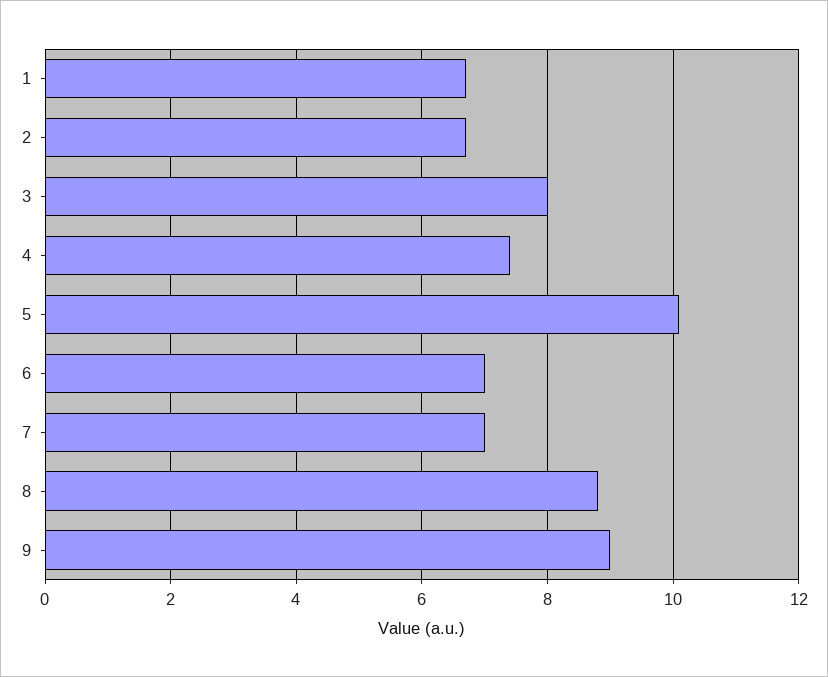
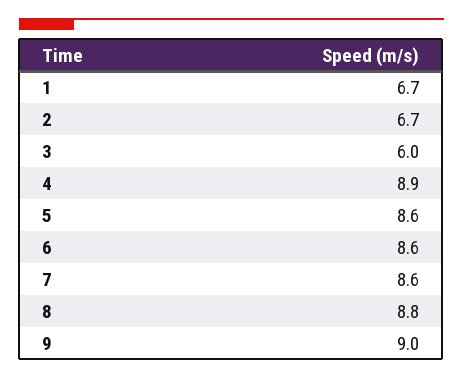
3: 8 -> 6
4: 7.5 -> 8.9
5: 10 -> 8.6
6: 7 -> 8.6
7: 7 -> 8.6

